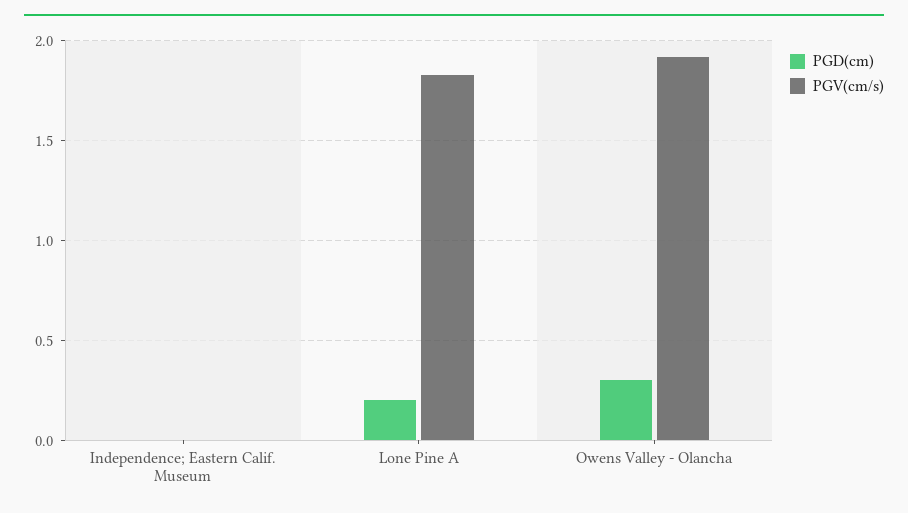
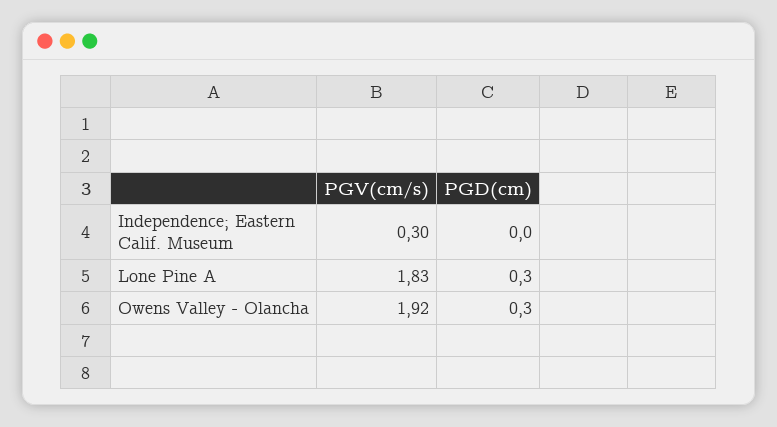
PGV(cm/s), Independence; Eastern Calif. Museum: 0 -> 0.3
PGD(cm), Lone Pine A: 0.2 -> 0.3

